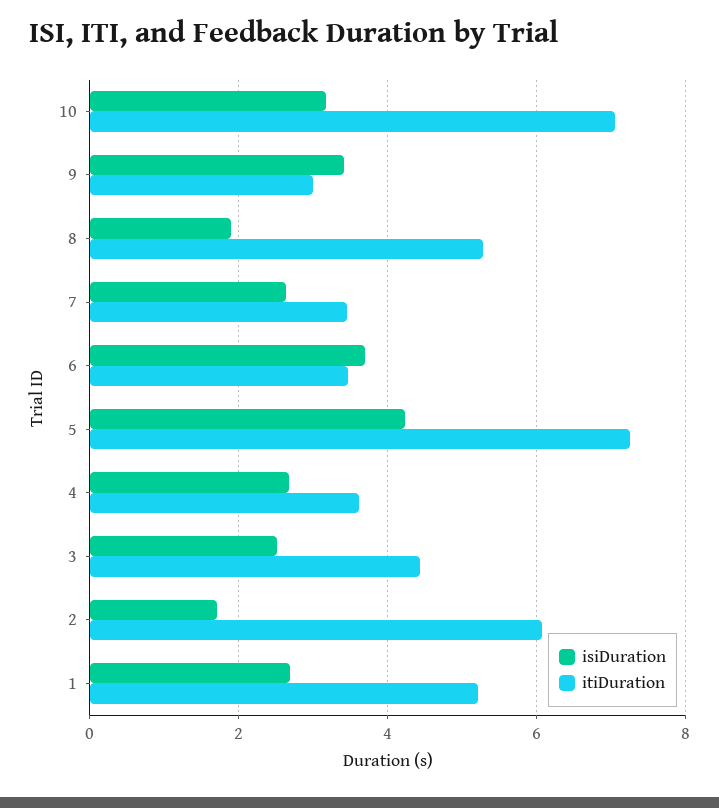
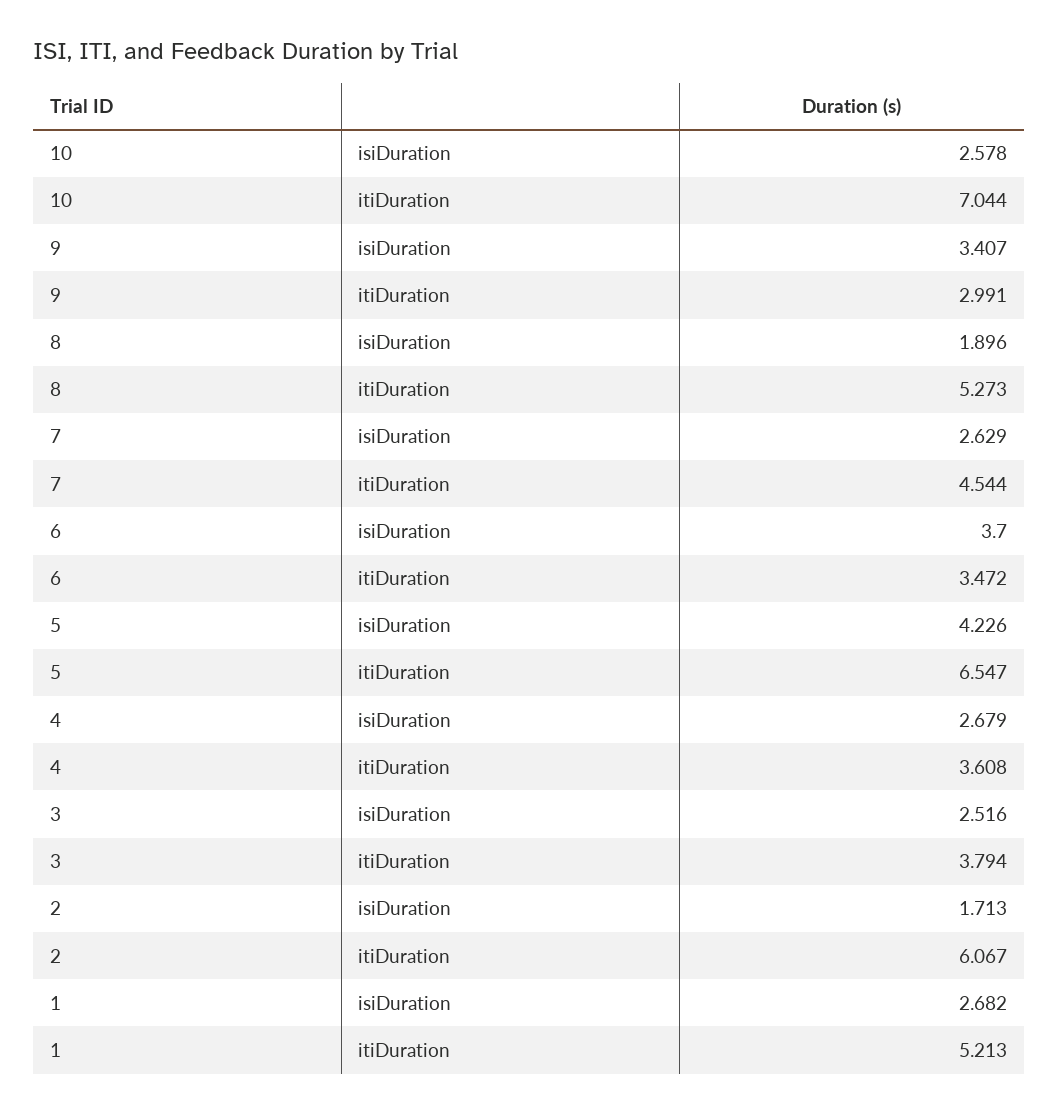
isiDuration, 10: 3.2 -> 2.578
itiDuration, 7: 3.4 -> 4.544
itiDuration, 5: 7.2 -> 6.547
itiDuration, 3: 4.4 -> 3.794

